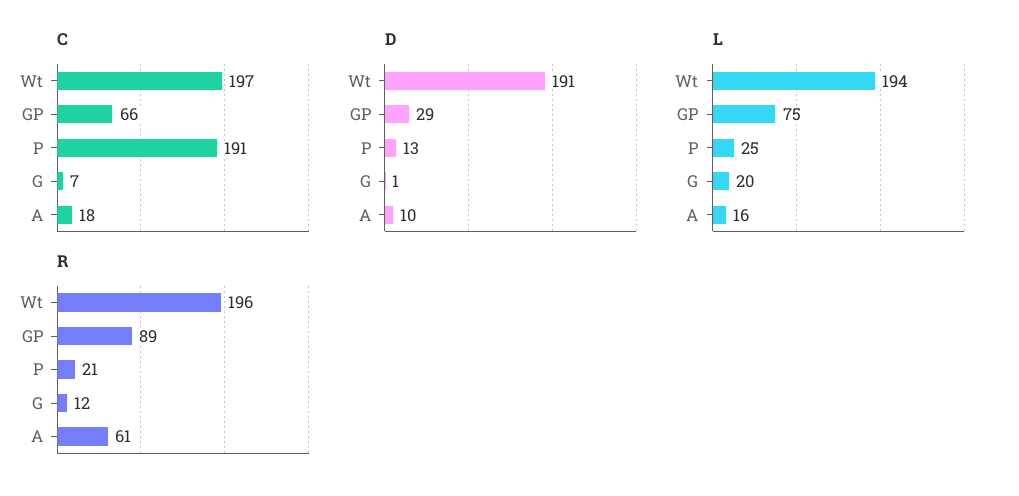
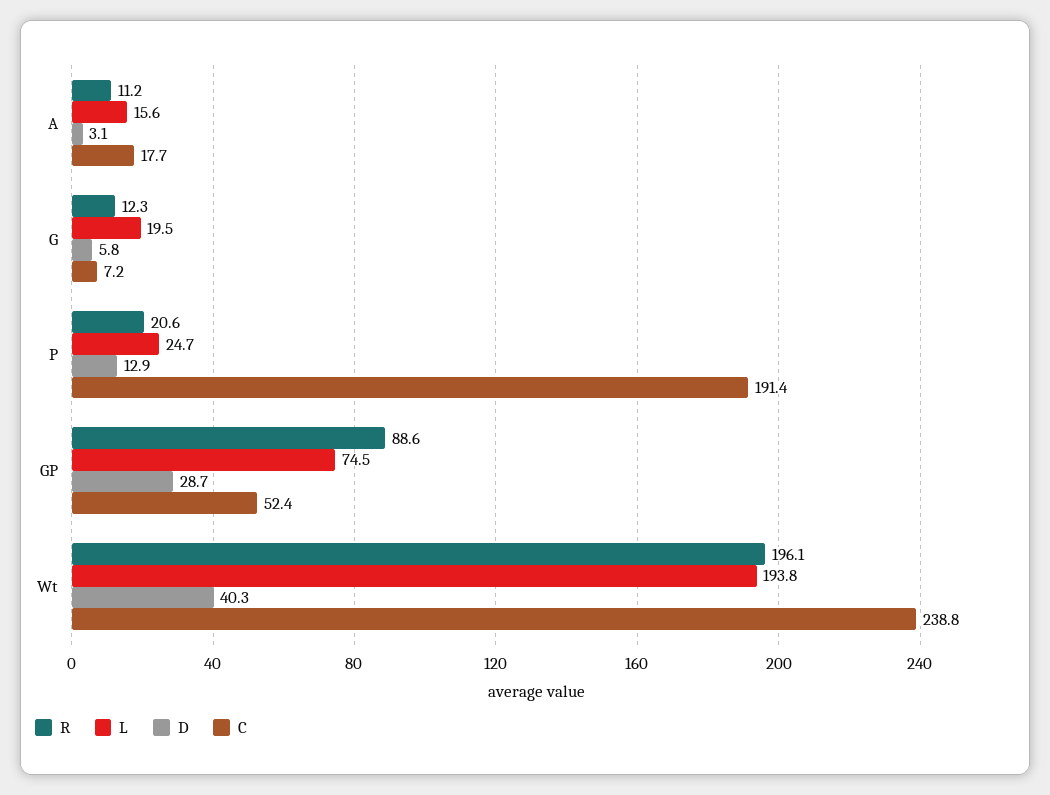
C, Wt: 197 -> 238.8
C, GP: 66 -> 52.4
D, Wt: 191 -> 40.3
D, G: 1 -> 5.8
D, A: 10 -> 3.1
R, A: 61 -> 11.2

